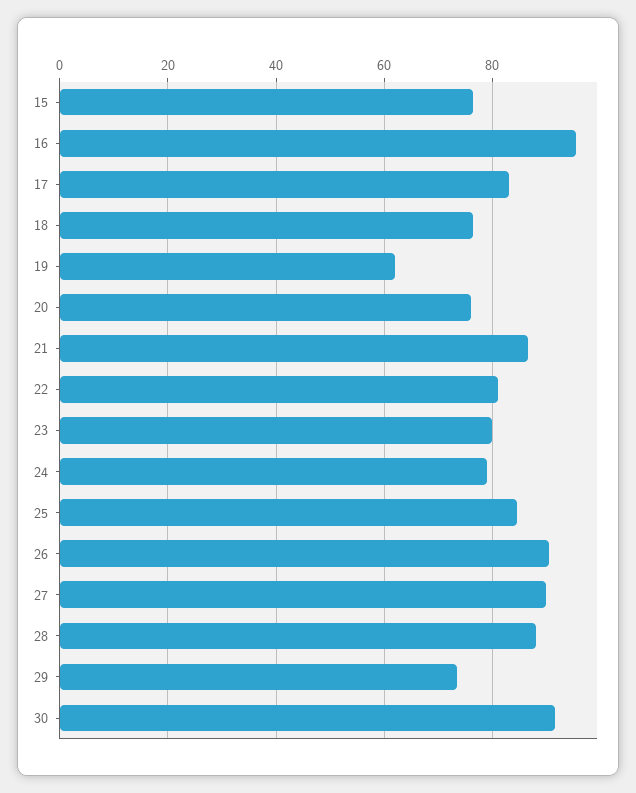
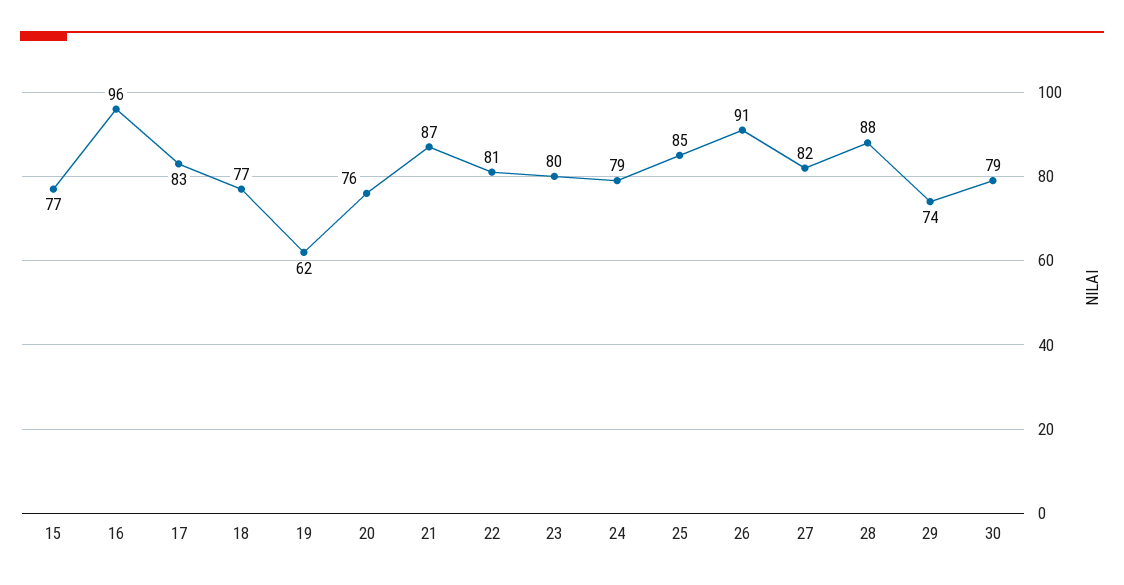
27: 90 -> 82
30: 92 -> 79

